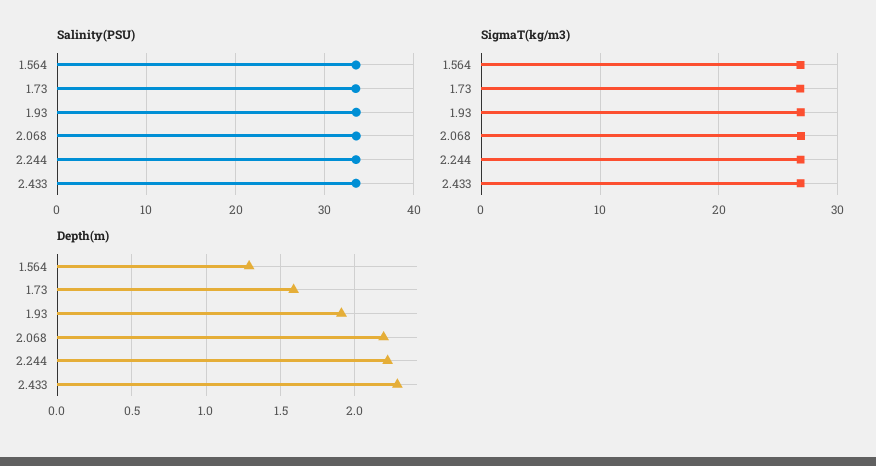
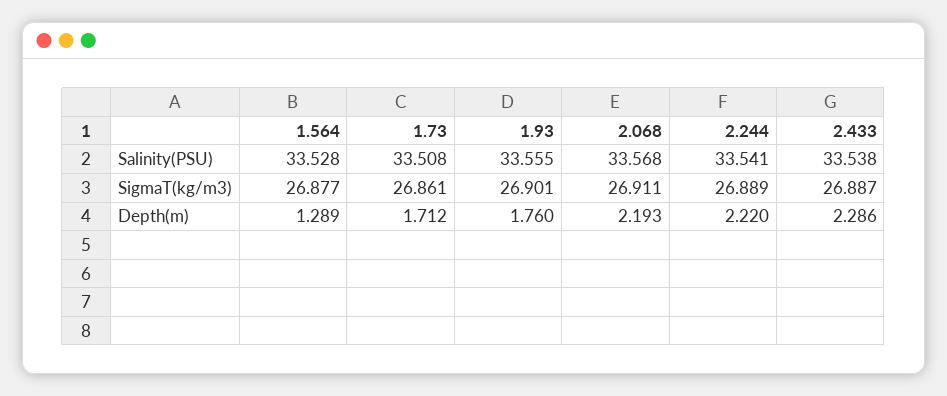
Depth(m), 1.73: 1.6 -> 1.712
Depth(m), 1.93: 1.9 -> 1.76

